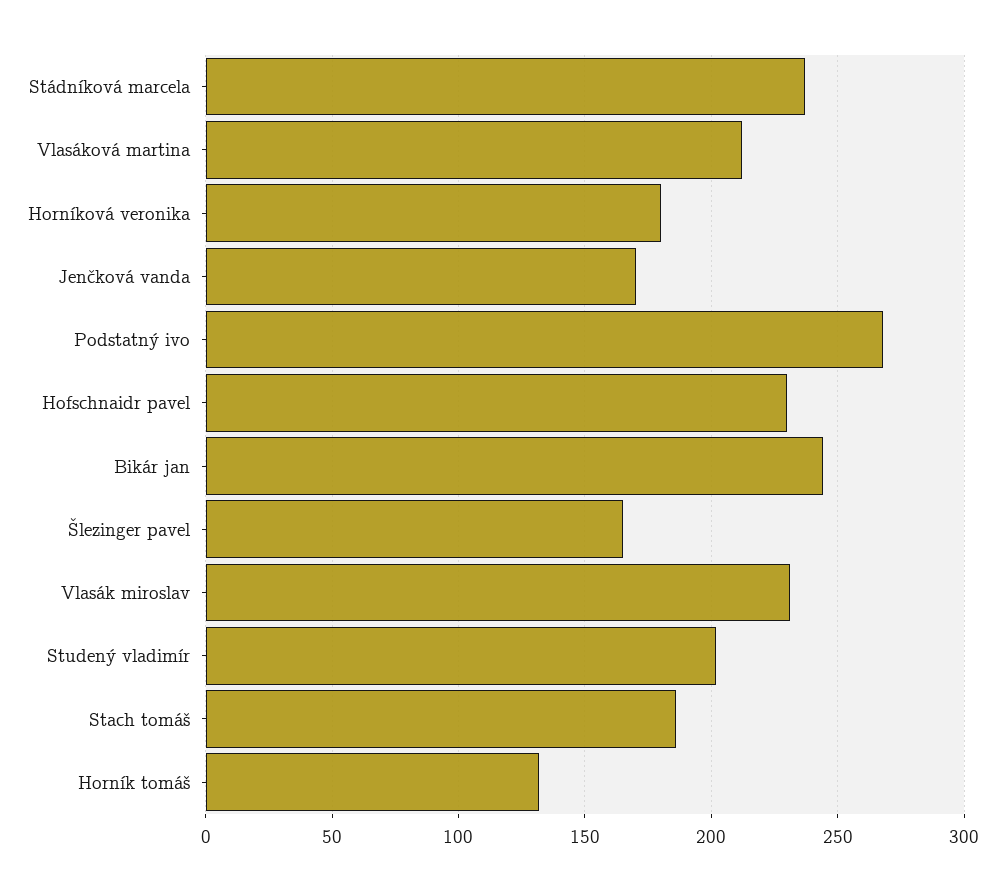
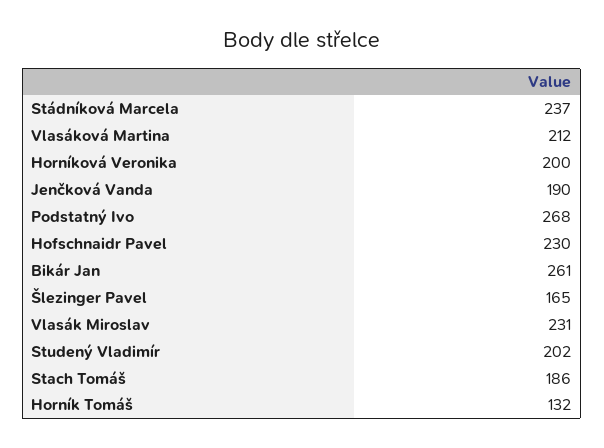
Horníková veronika: 180 -> 200
Jenčková vanda: 170 -> 190
Bikár jan: 245 -> 261

